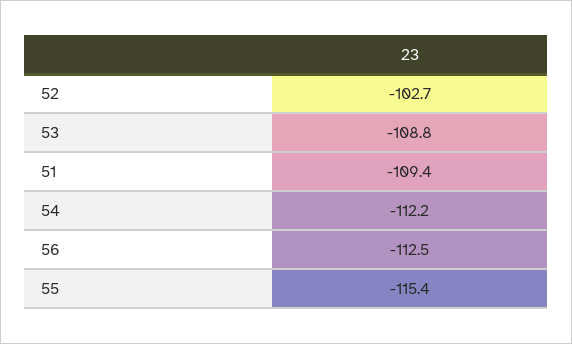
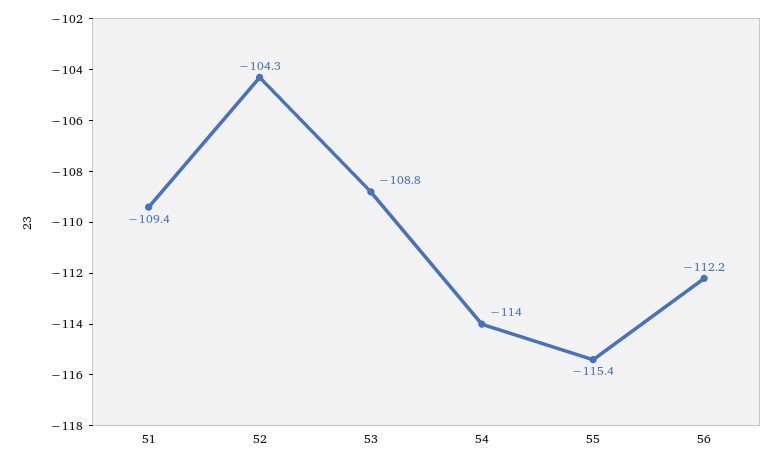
52: -102.7 -> -104.3
54: -112.2 -> -114
56: -112.5 -> -112.2

